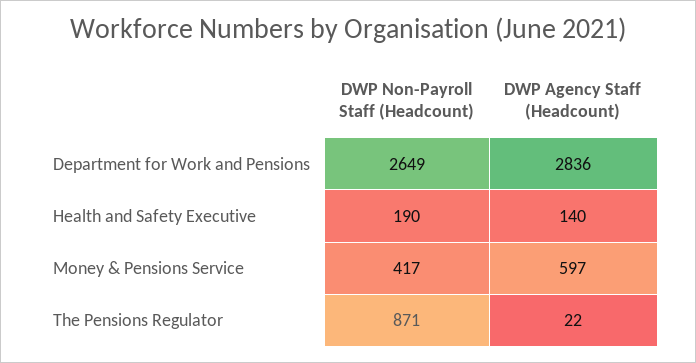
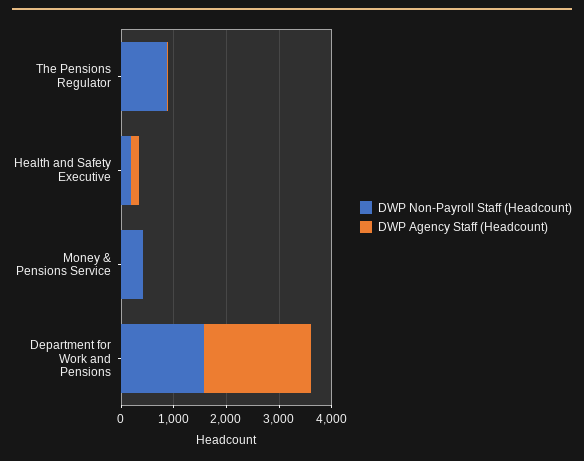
DWP Non-Payroll Staff (Headcount), Department for Work and Pensions: 2649 -> 1600
DWP Agency Staff (Headcount), Department for Work and Pensions: 2836 -> 2000
DWP Agency Staff (Headcount), Money & Pensions Service: 597 -> 0

